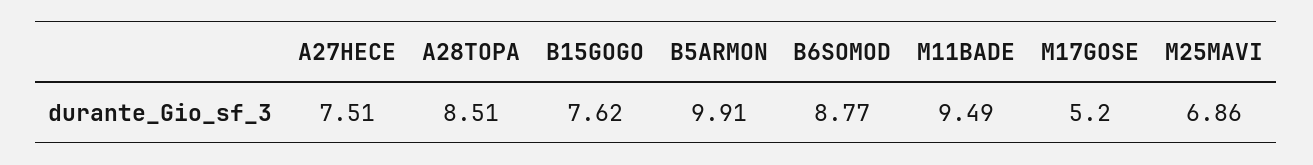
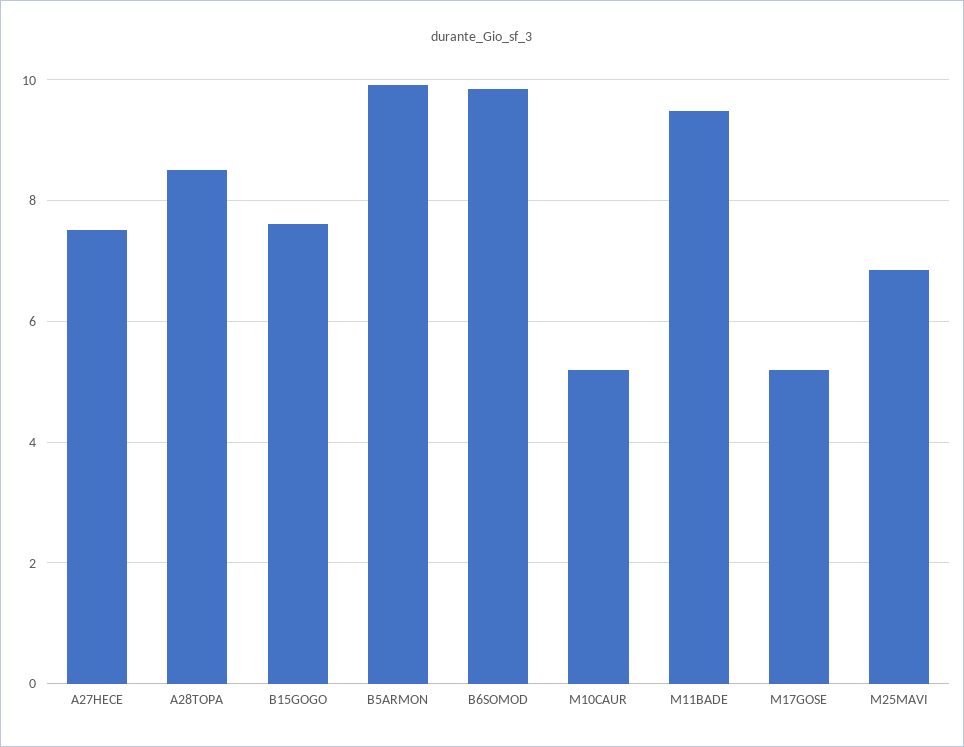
B6SOMOD: 8.77 -> 9.8
M10CAUR: none -> 5.2

